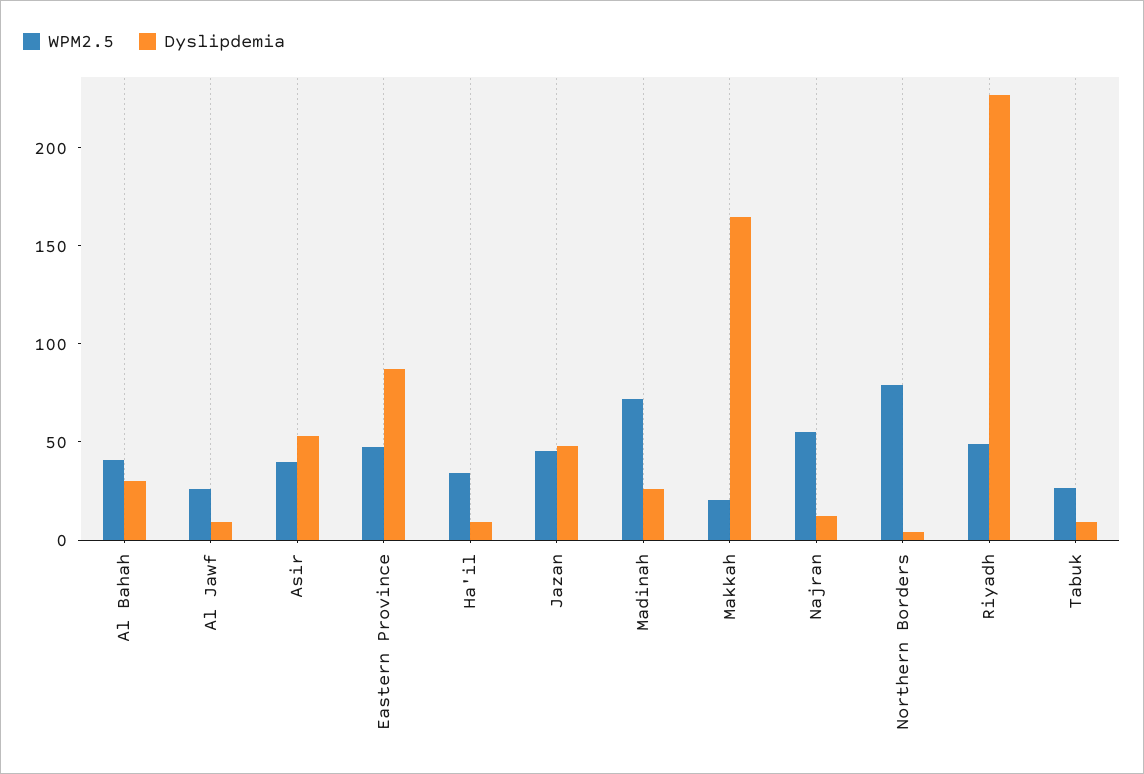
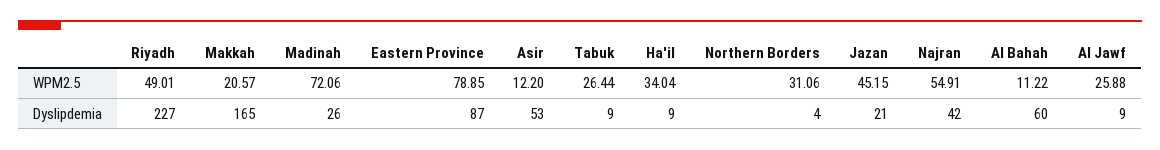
WPM2.5, Al Bahah: 40 -> 11.22
Dyslipdemia, Al Bahah: 30 -> 60
WPM2.5, Asir: 40 -> 12.2
WPM2.5, Eastern Province: 50 -> 78.85
Dyslipdemia, Jazan: 50 -> 21
Dyslipdemia, Najran: 10 -> 42
WPM2.5, Northern Borders: 80 -> 31.06

